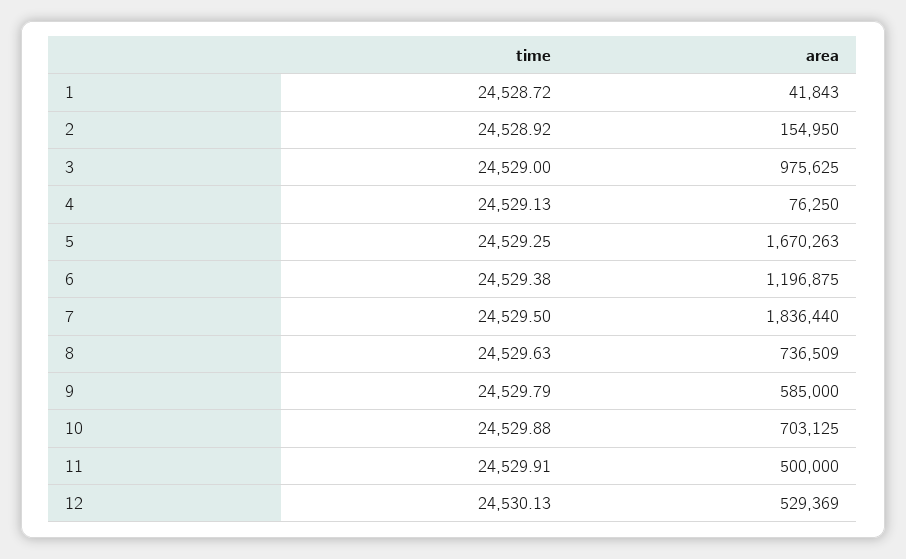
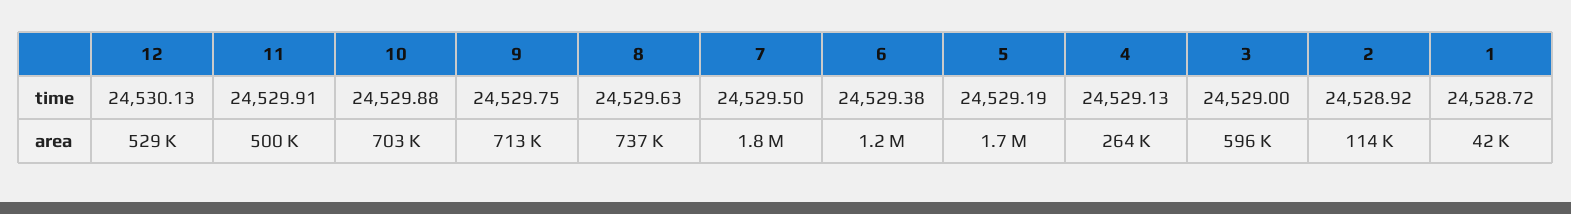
area, 2: 154950 -> 114000
area, 3: 975625 -> 596000
area, 4: 76250 -> 264000
time, 5: 24529.25 -> 24529.19
time, 9: 24529.79 -> 24529.75
area, 9: 585000 -> 713000

